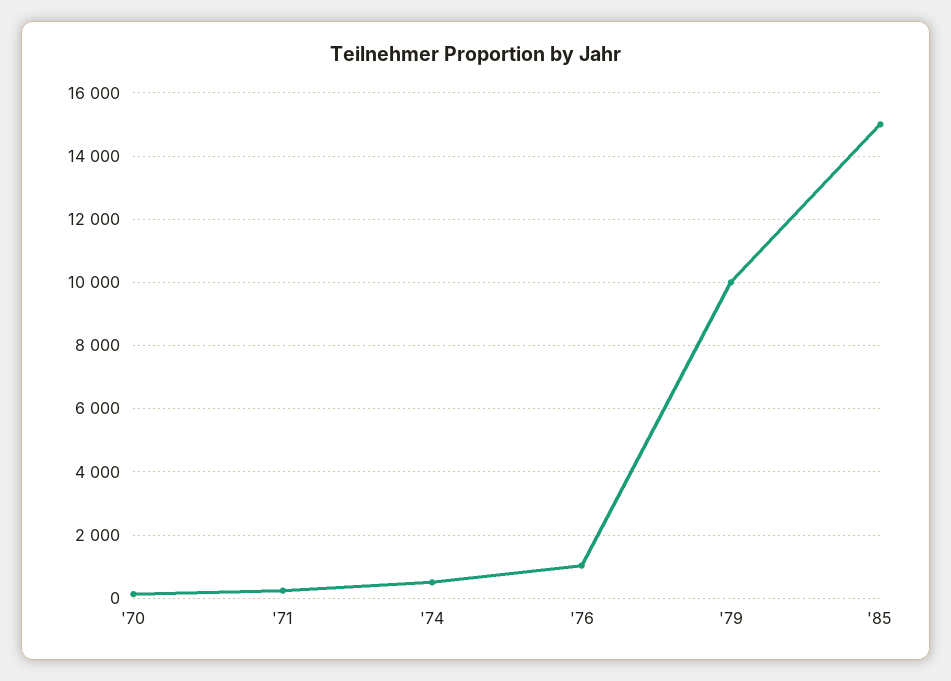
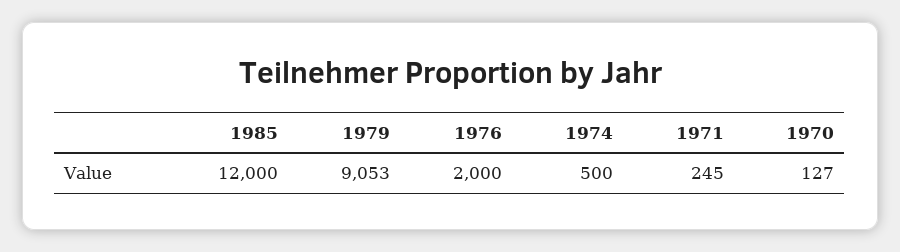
'76: 1000 -> 2000
'79: 10000 -> 9053
'85: 15000 -> 12000

